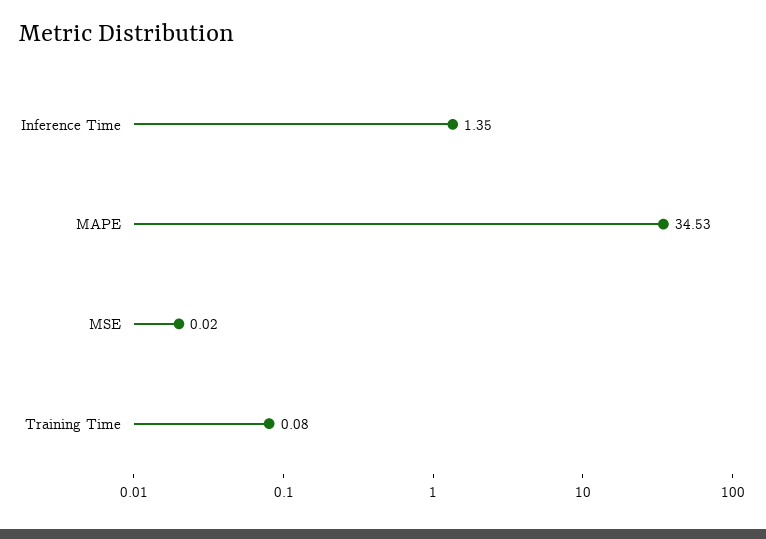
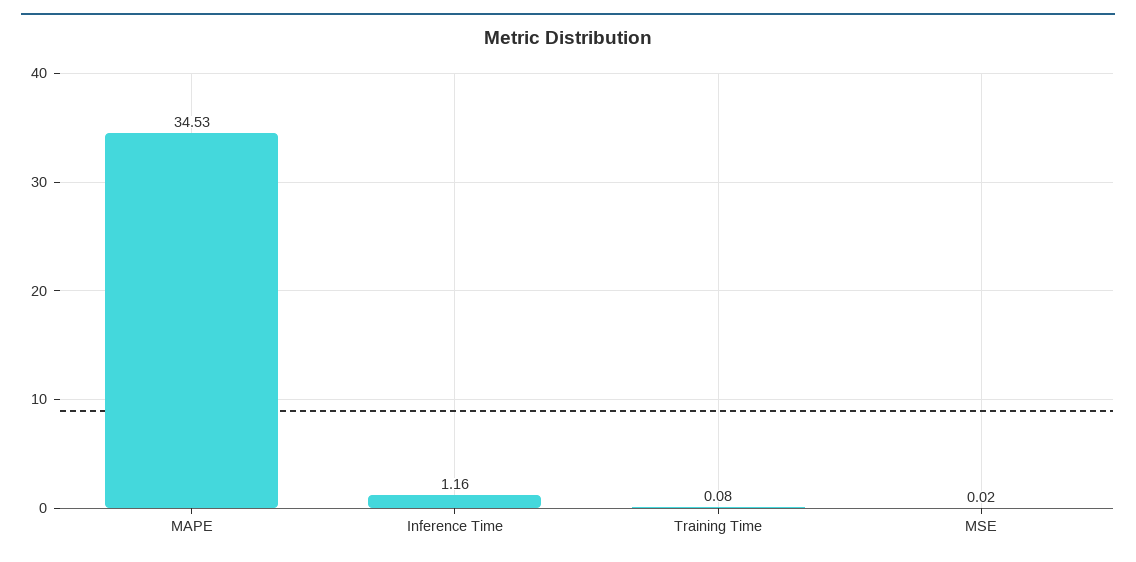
Inference Time: 1.35 -> 1.16

